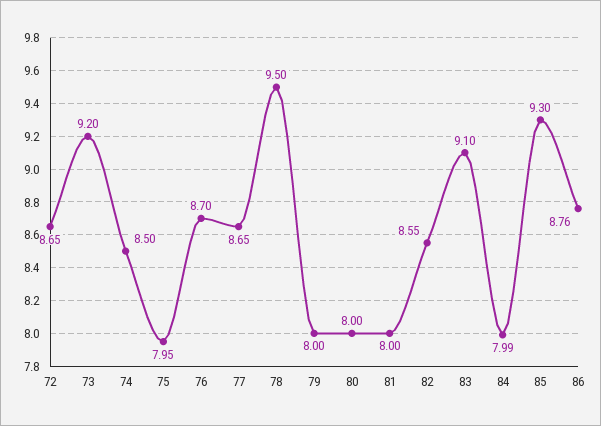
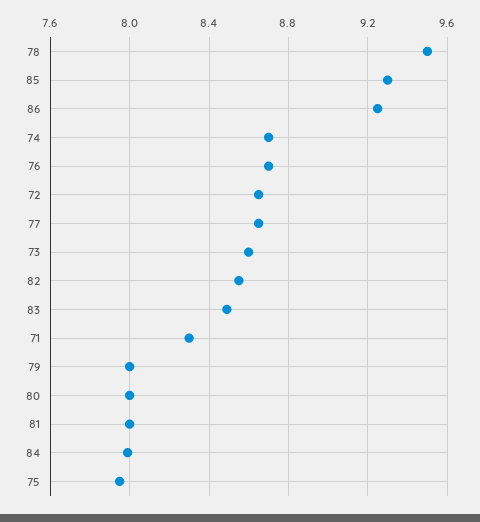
73: 9.2 -> 8.6
74: 8.5 -> 8.7
83: 9.1 -> 8.5
86: 8.76 -> 9.25
71: none -> 8.3

